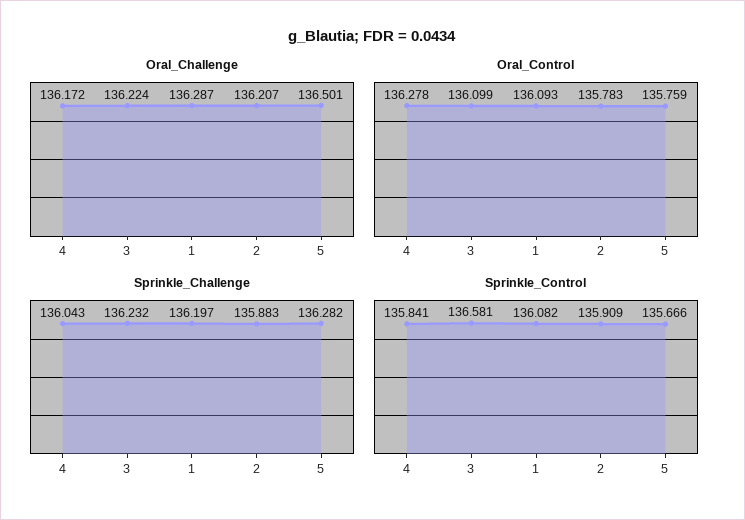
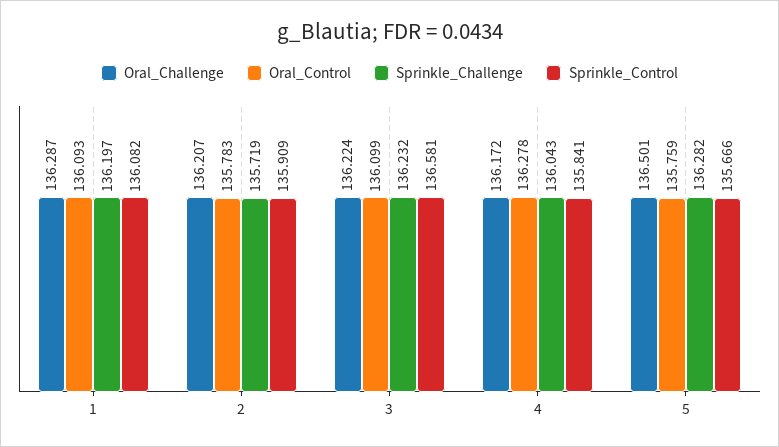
Sprinkle_Challenge, 2: 135.883 -> 135.719

